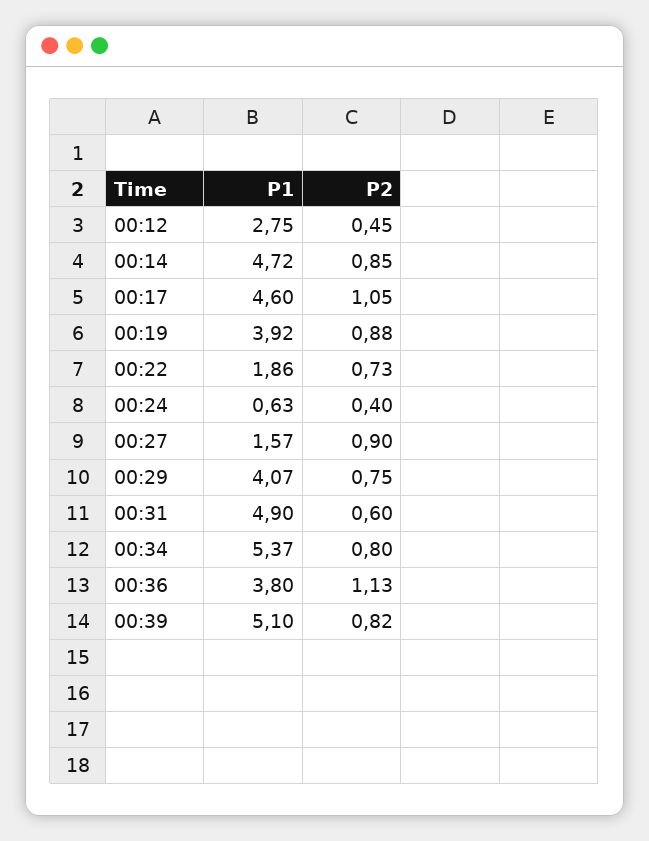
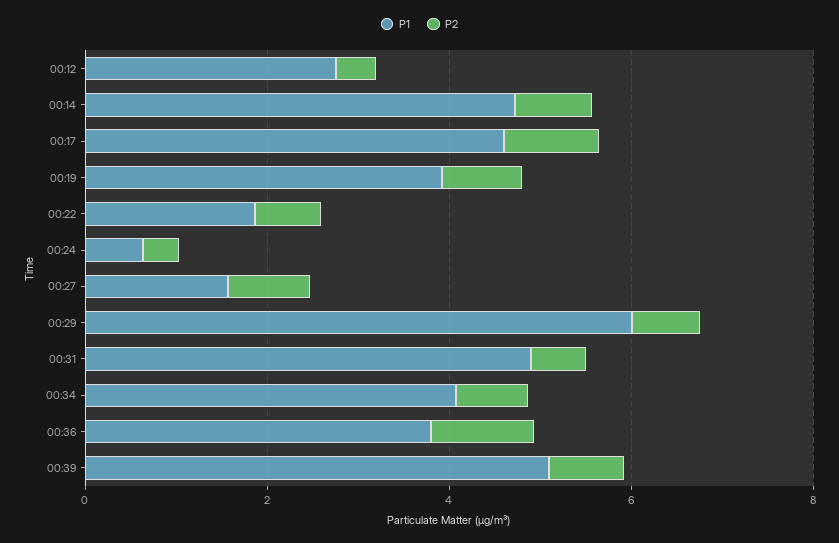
P1, 00:29: 4.07 -> 6
P1, 00:34: 5.37 -> 4

